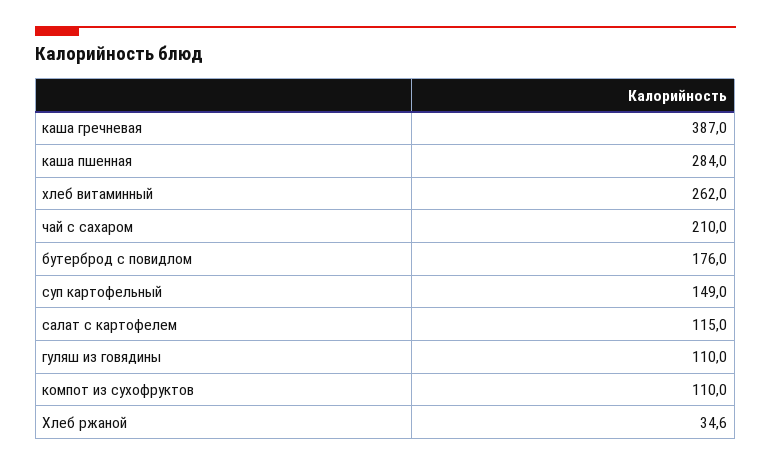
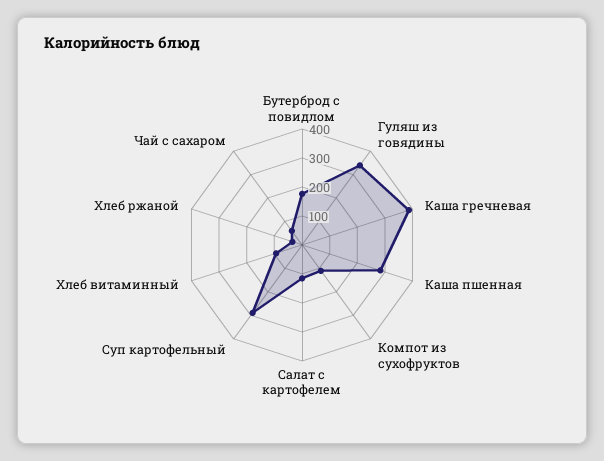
хлеб витаминный: 262 -> 100
чай с сахаром: 210 -> 50
суп картофельный: 149 -> 300
гуляш из говядины: 110 -> 350

